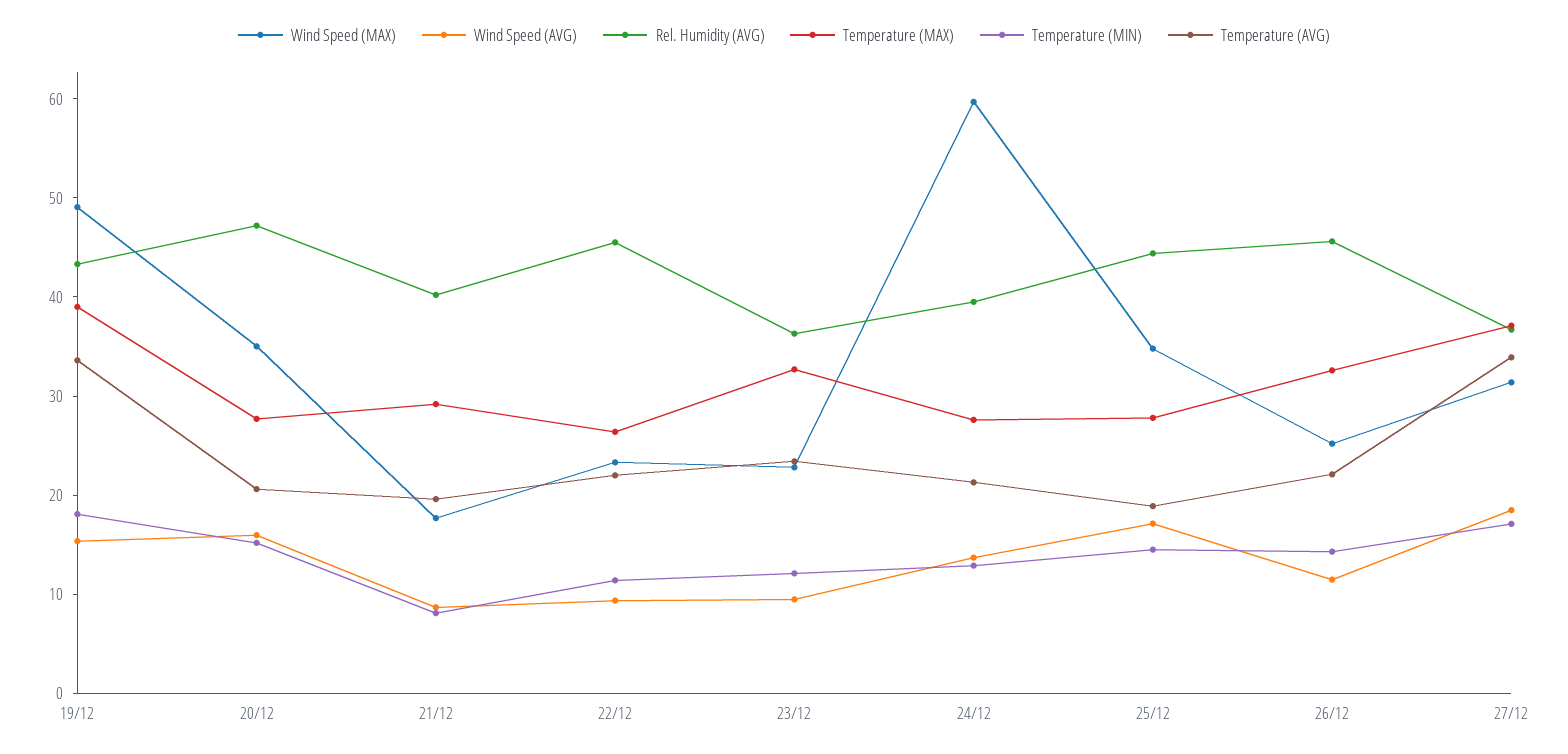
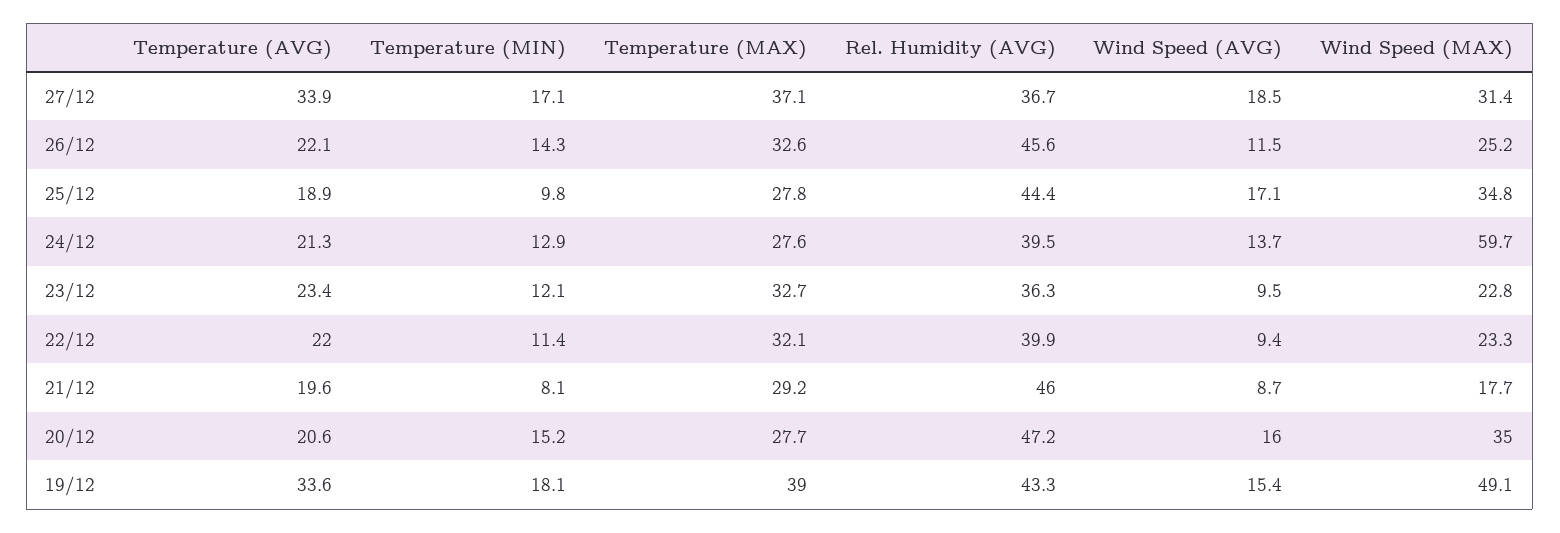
Rel. Humidity (AVG), 21/12: 40 -> 46
Rel. Humidity (AVG), 22/12: 46 -> 39.9
Temperature (MAX), 22/12: 26 -> 32.1
Temperature (MIN), 25/12: 14 -> 9.8

